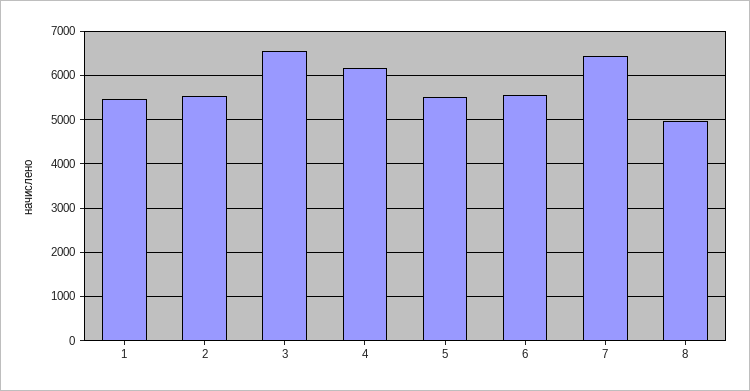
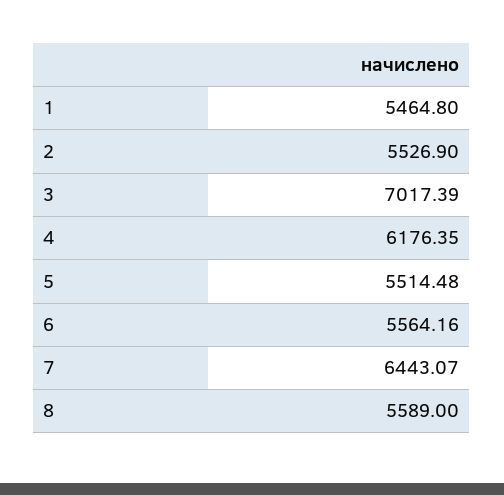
3: 6600 -> 7017.39
8: 5000 -> 5589

